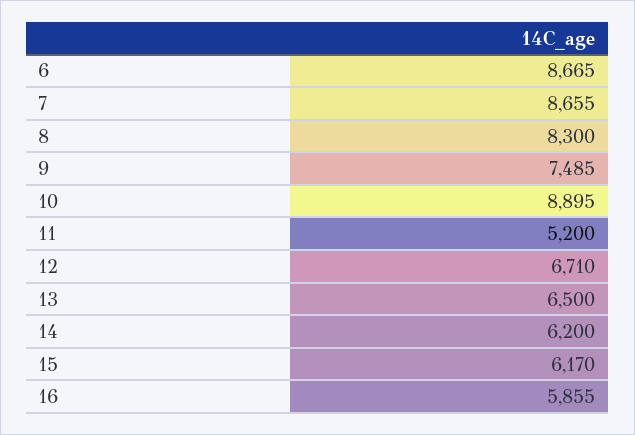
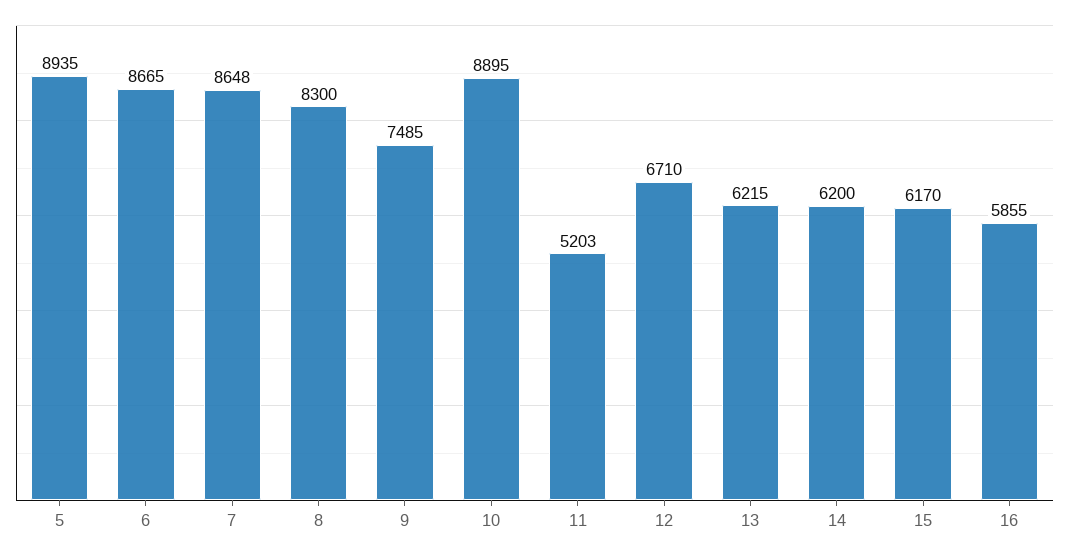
7: 8655 -> 8648
11: 5200 -> 5203
13: 6500 -> 6215
5: none -> 8935

